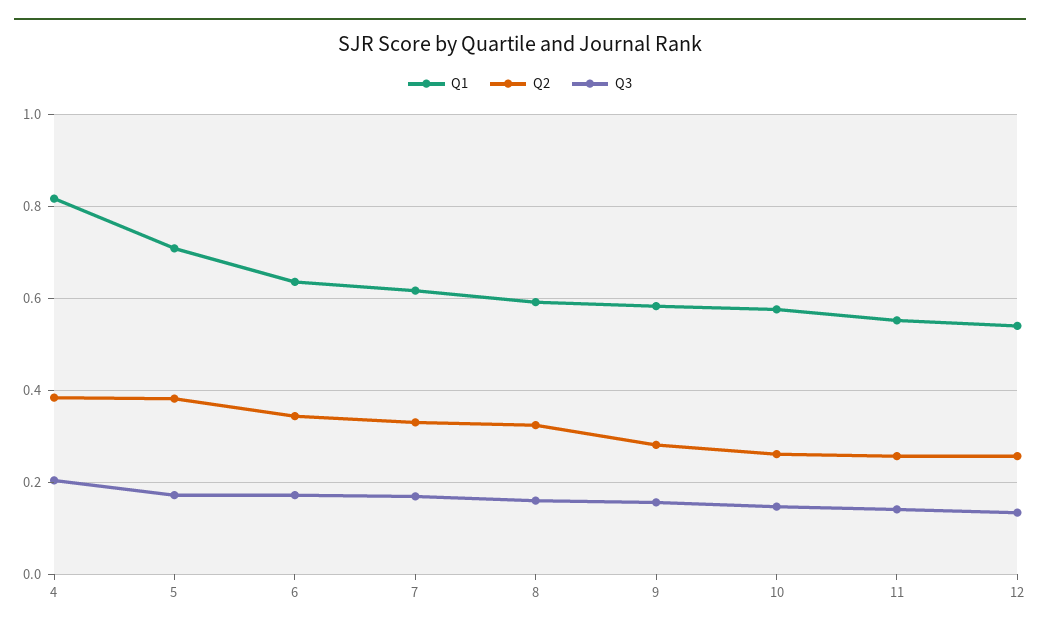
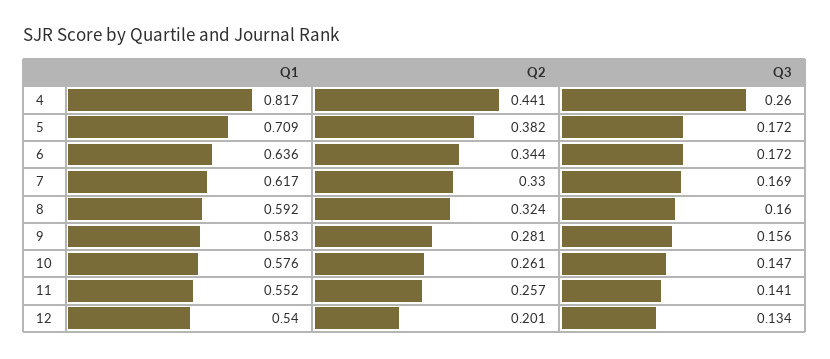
Q2, 4: 0.38 -> 0.441
Q3, 4: 0.2 -> 0.26
Q2, 12: 0.26 -> 0.201

